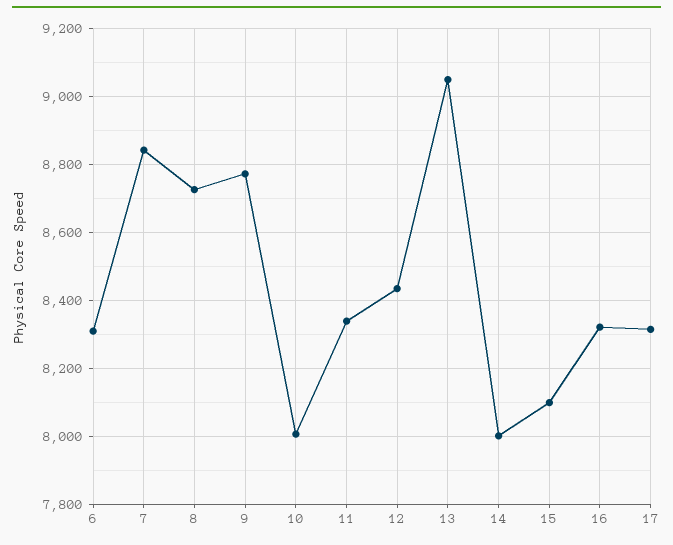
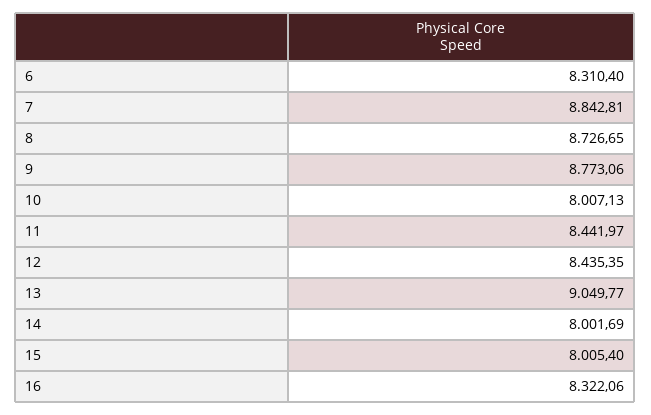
11: 8340 -> 8441.97
15: 8100 -> 8005.4
17: 8320 -> none

